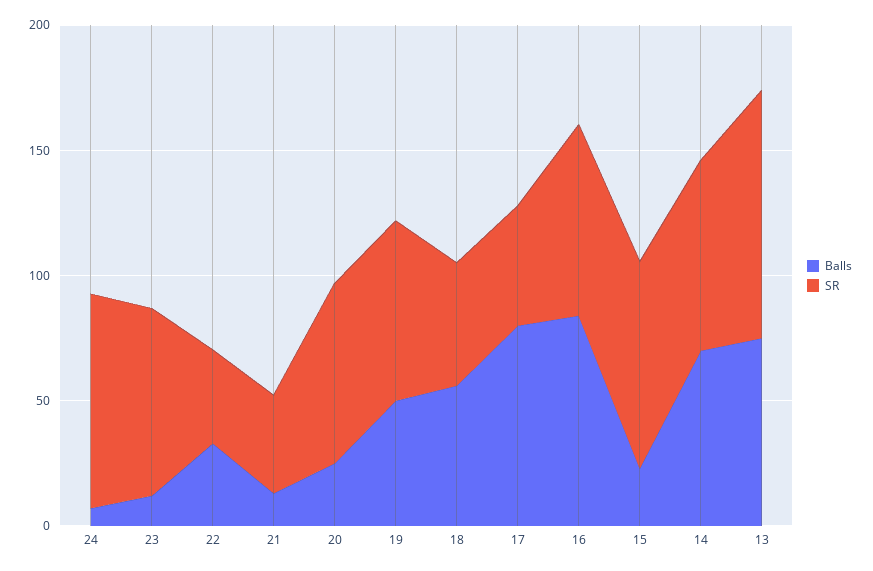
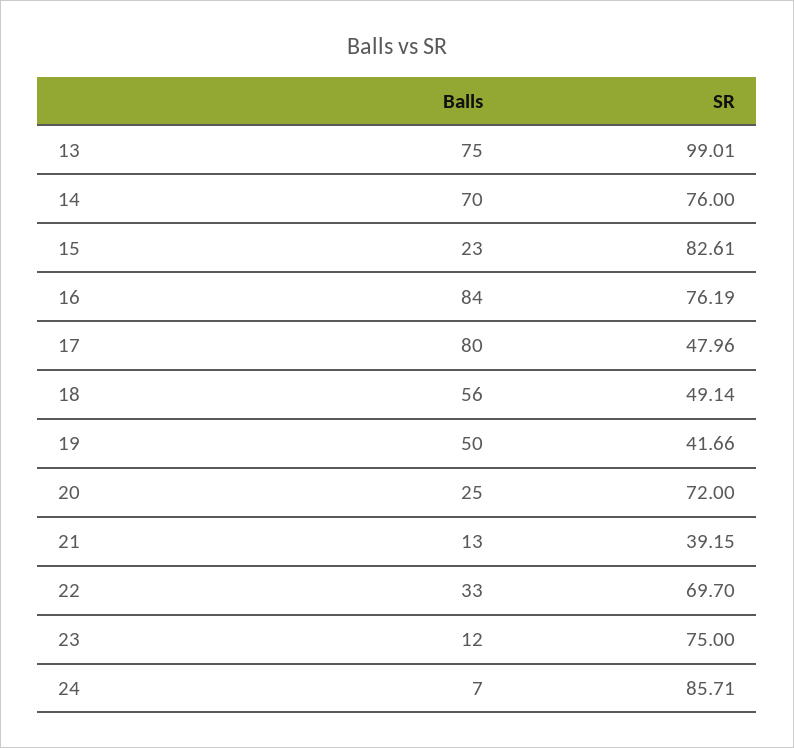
SR, 22: 40 -> 69.7
SR, 19: 70 -> 41.66

